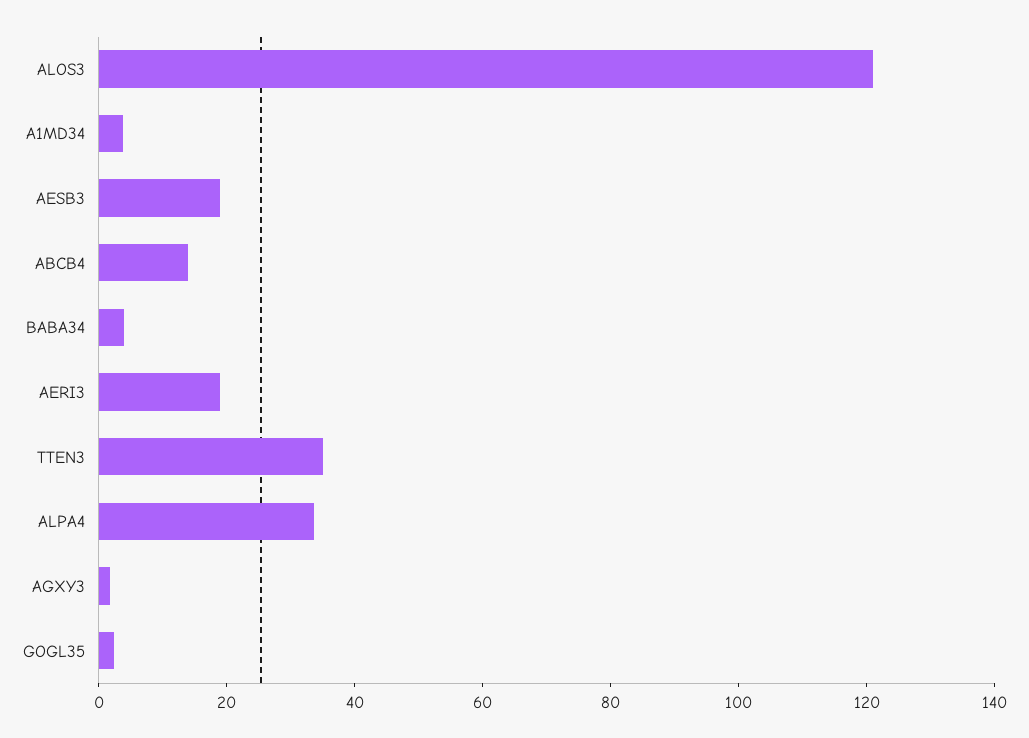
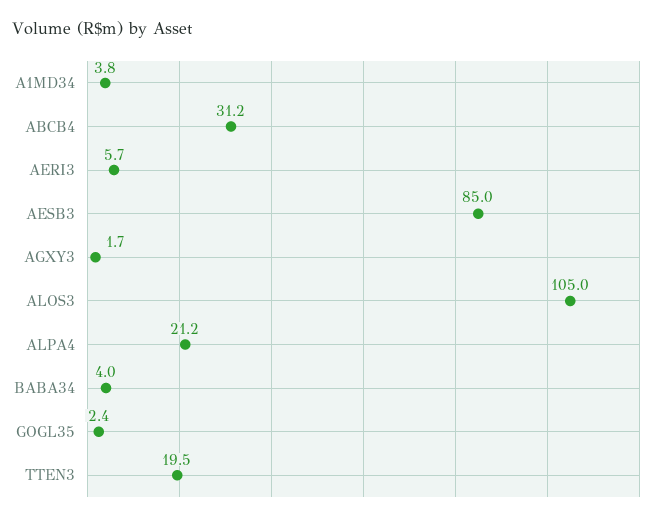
ALOS3: 120 -> 105
AESB3: 20 -> 85
ABCB4: 15 -> 31.2
AERI3: 20 -> 5.7
TTEN3: 35 -> 19.5
ALPA4: 35 -> 21.2

